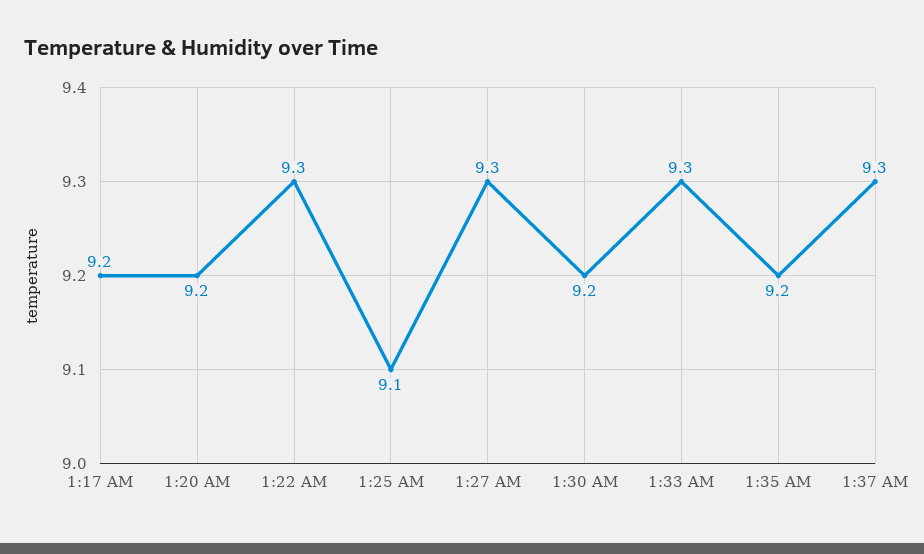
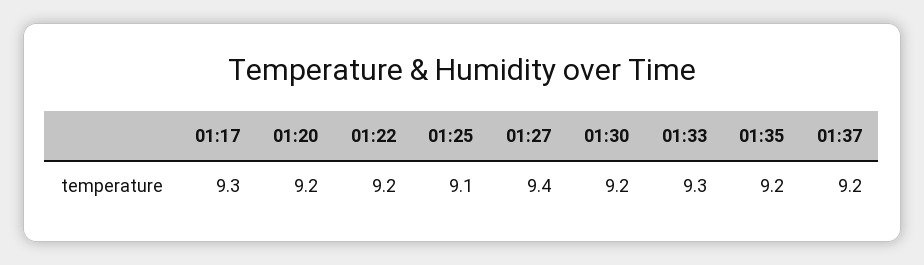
1:17 AM: 9.2 -> 9.3
1:22 AM: 9.3 -> 9.2
1:27 AM: 9.3 -> 9.4
1:37 AM: 9.3 -> 9.2

